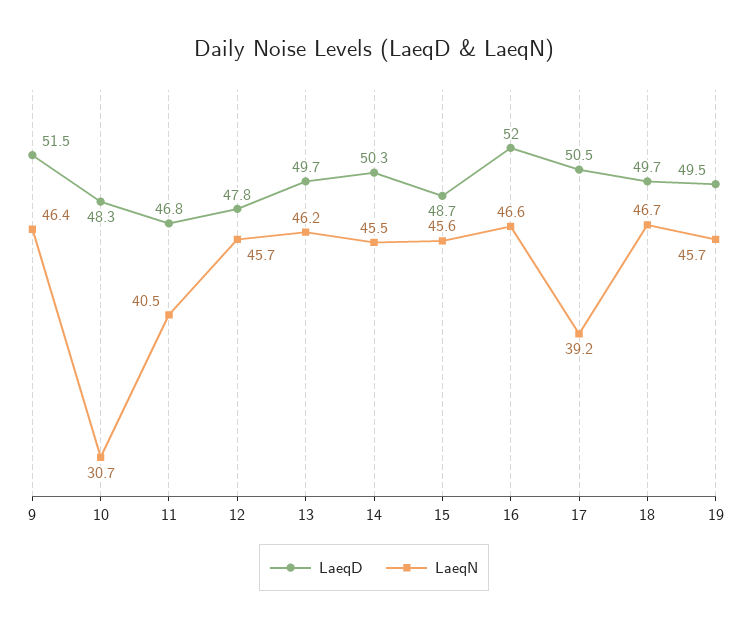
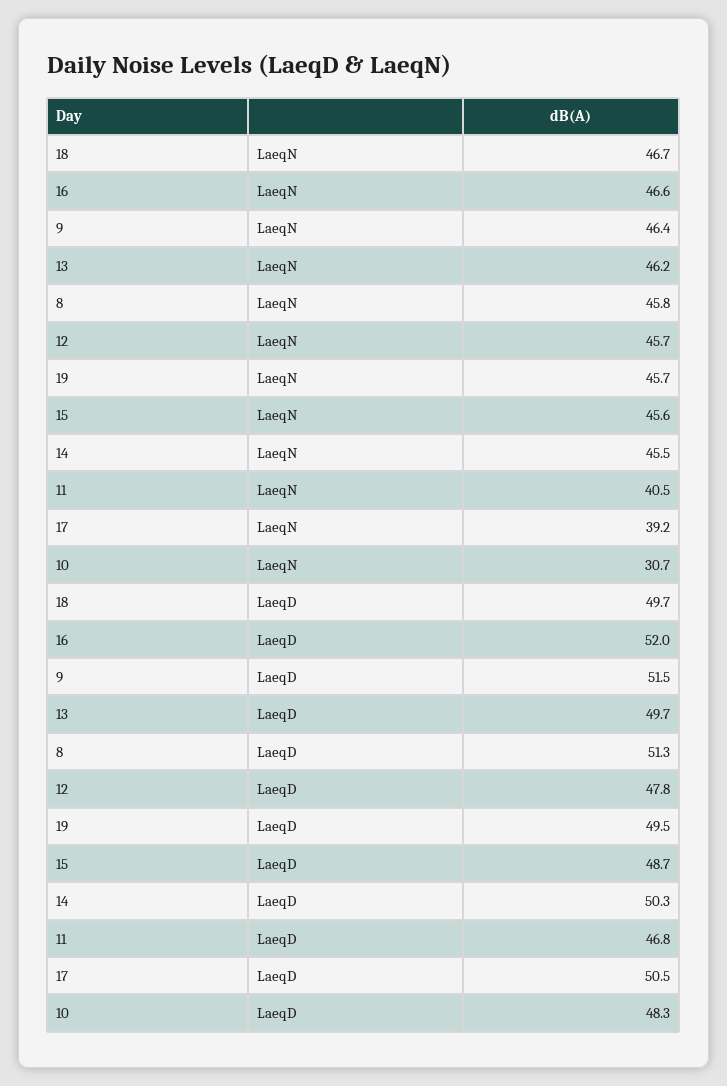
LaeqN, 8: none -> 45.8
LaeqD, 8: none -> 51.3

